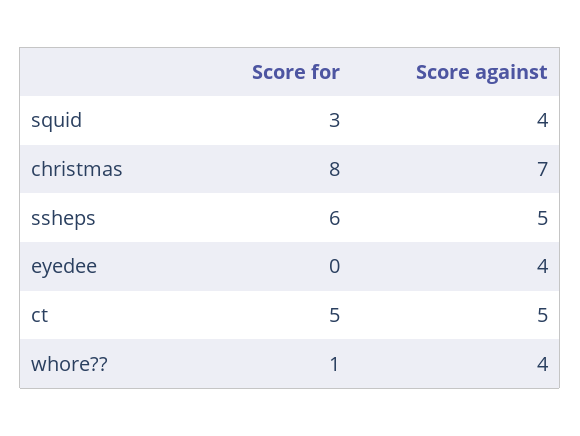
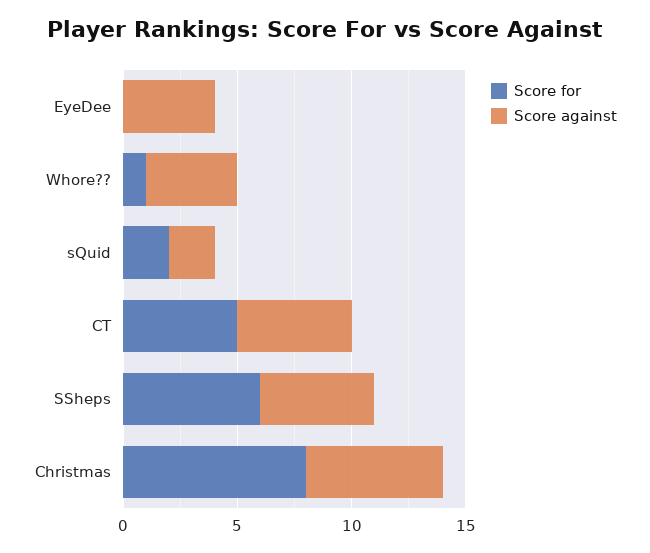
Score for, squid: 3 -> 2
Score against, squid: 4 -> 2
Score against, christmas: 7 -> 6

